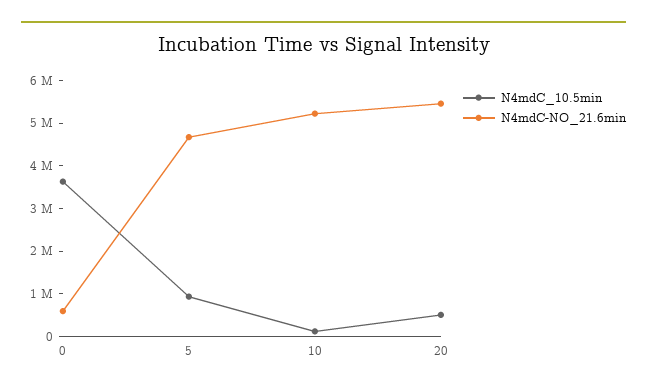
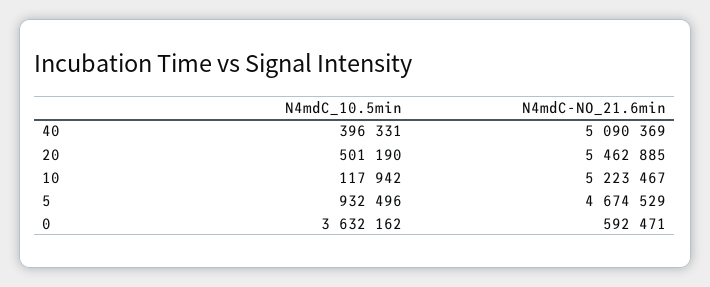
N4mdC_10.5min, 40: none -> 396331
N4mdC-NO_21.6min, 40: none -> 5090369

